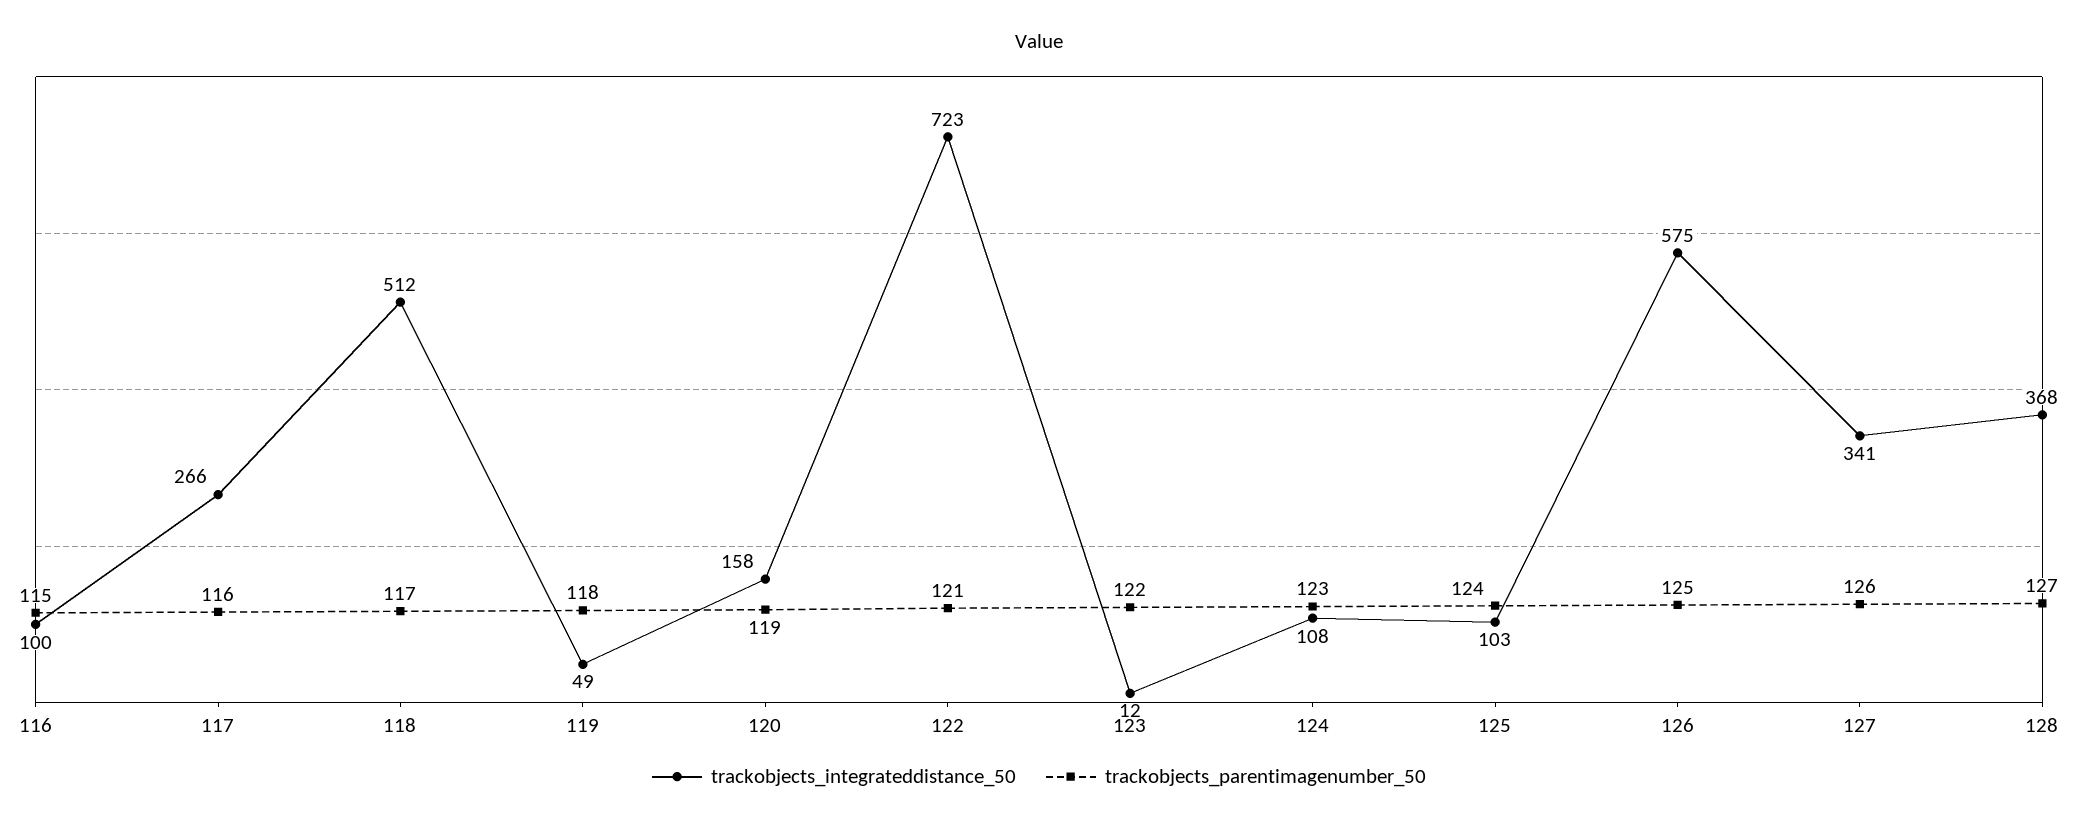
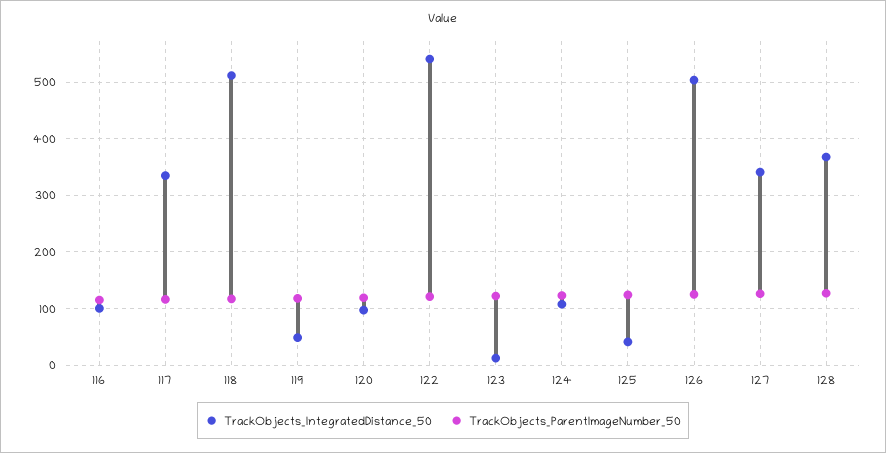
trackobjects_integrateddistance_50, 117: 266 -> 340
trackobjects_integrateddistance_50, 120: 158 -> 100
trackobjects_integrateddistance_50, 122: 723 -> 540
trackobjects_integrateddistance_50, 125: 103 -> 40
trackobjects_integrateddistance_50, 126: 575 -> 500

